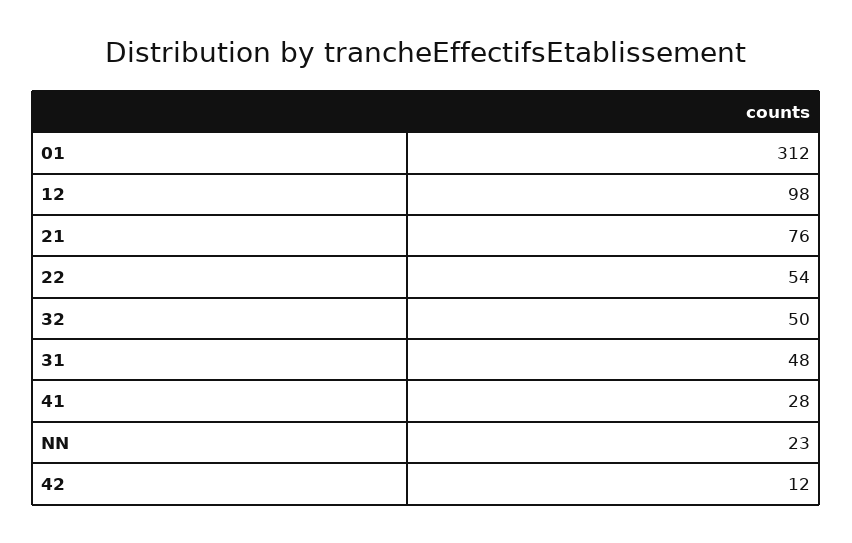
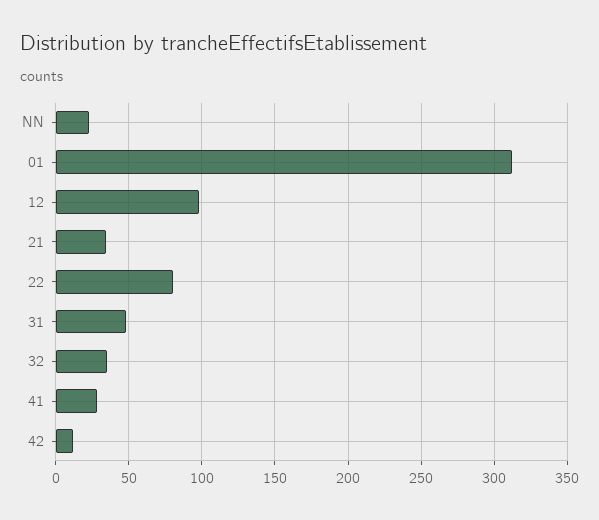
21: 76 -> 35
22: 54 -> 80
32: 50 -> 35

